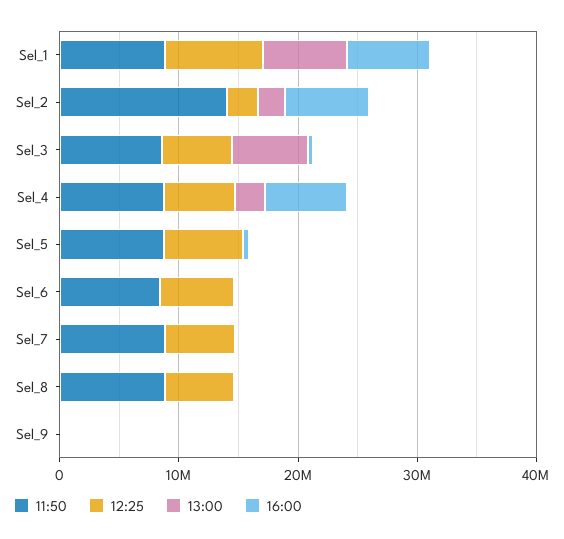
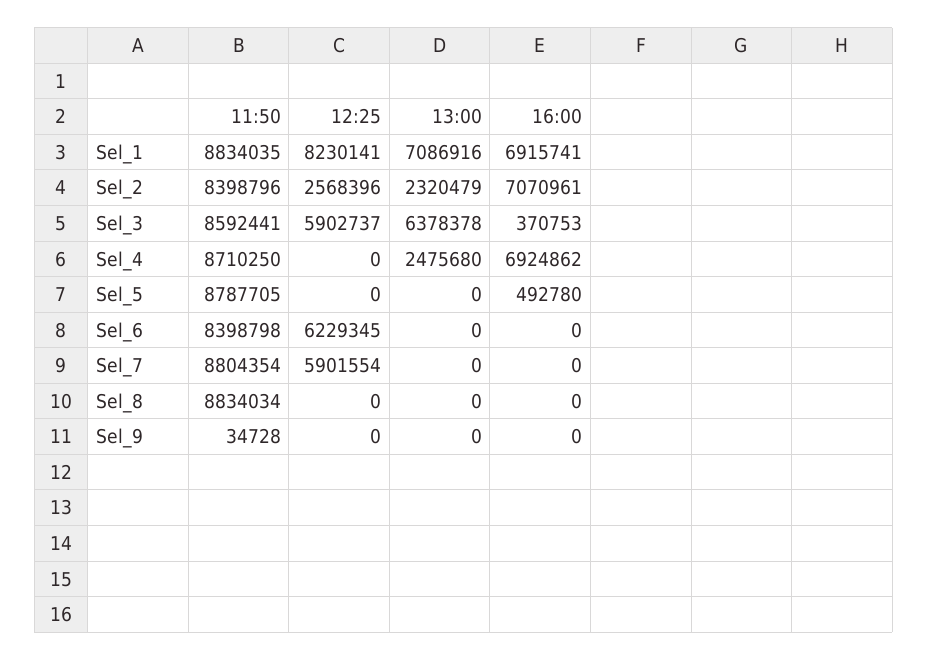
11:50, Sel_2: 14000000 -> 8398796
12:25, Sel_4: 6000000 -> 0
12:25, Sel_5: 6000000 -> 0
12:25, Sel_8: 6000000 -> 0

